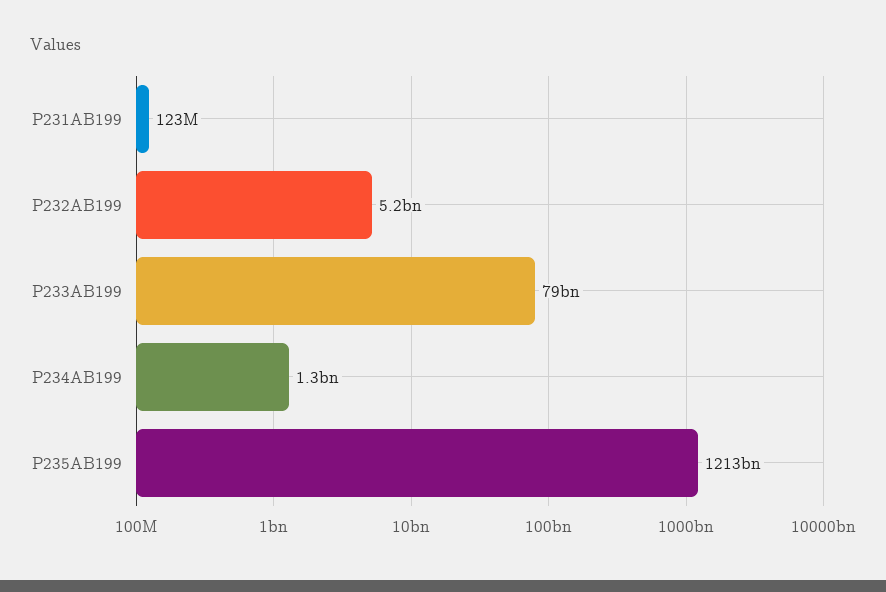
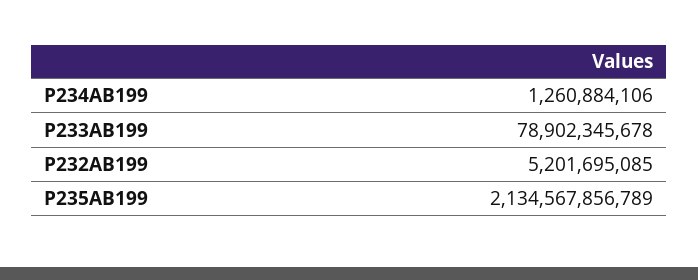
Р231АВ199: 123000000 -> none
Р235АВ199: 1213000000000 -> 2134567856789

